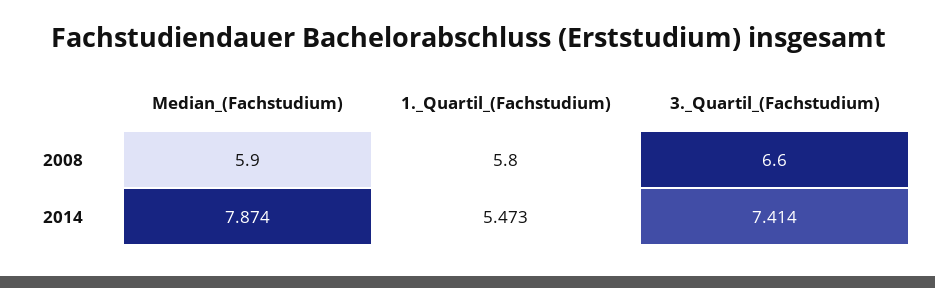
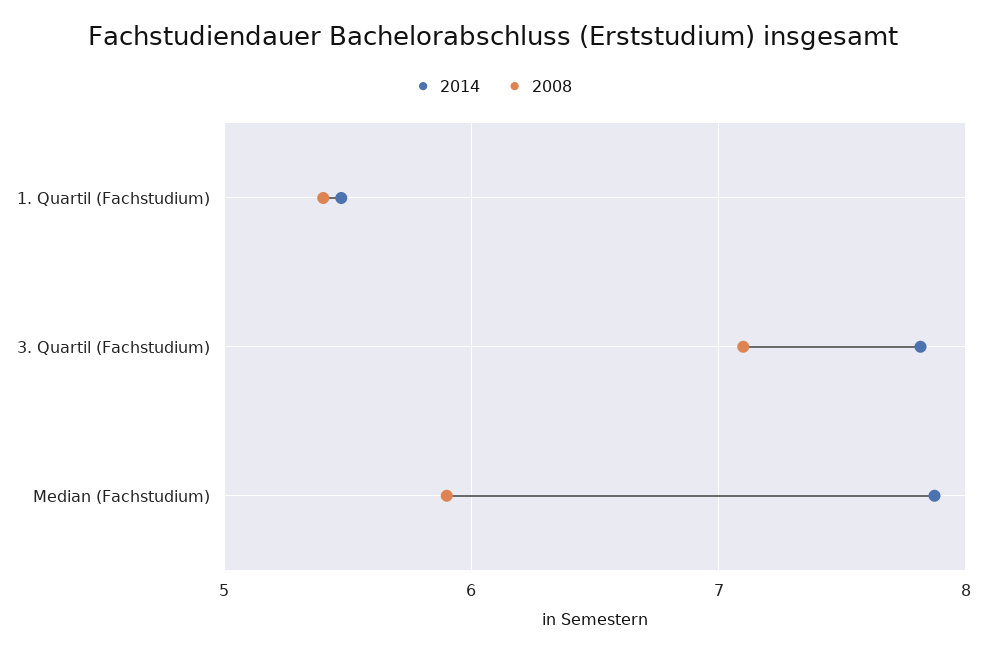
2008, 1._Quartil_(Fachstudium): 5.8 -> 5.4
2008, 3._Quartil_(Fachstudium): 6.6 -> 7.1
2014, 3._Quartil_(Fachstudium): 7.414 -> 7.8

